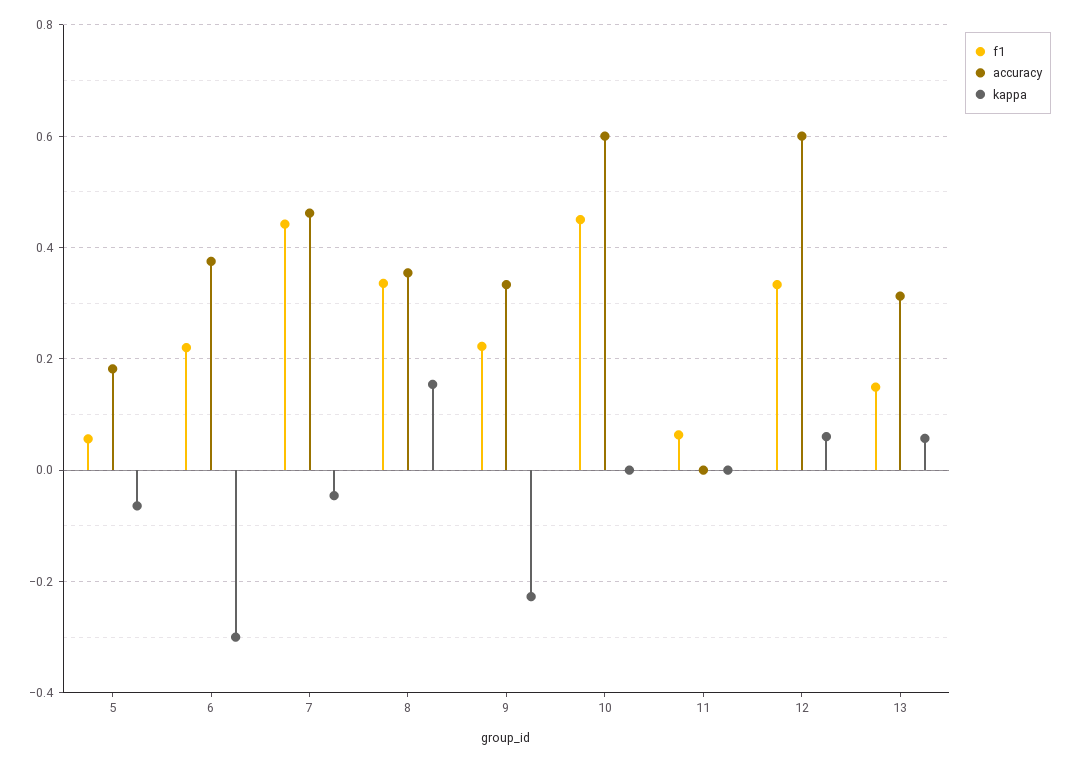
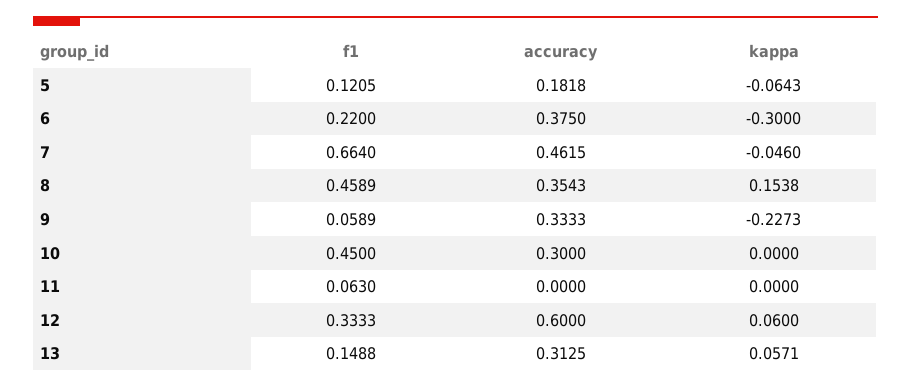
f1, 5: 0.06 -> 0.1205
f1, 7: 0.44 -> 0.664
f1, 8: 0.34 -> 0.4589
f1, 9: 0.22 -> 0.0589
accuracy, 10: 0.6 -> 0.3

